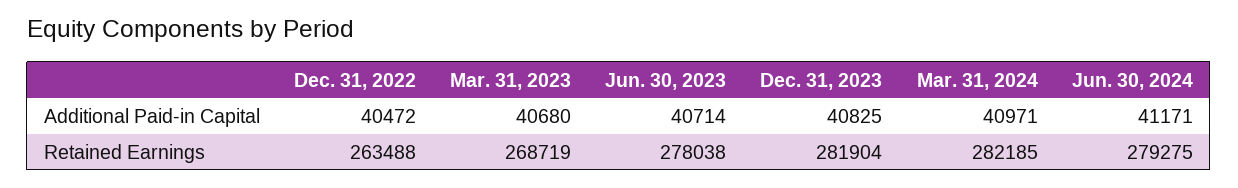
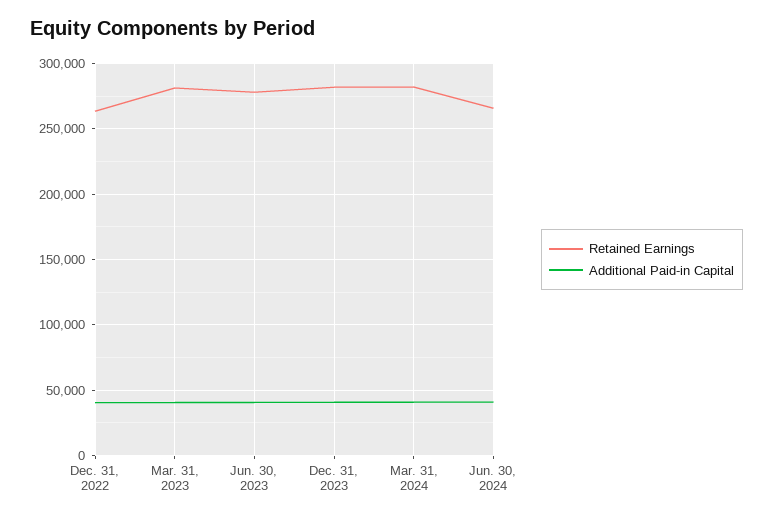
Retained Earnings, Mar. 31, 2023: 268719 -> 280000
Retained Earnings, Jun. 30, 2024: 279275 -> 265000

